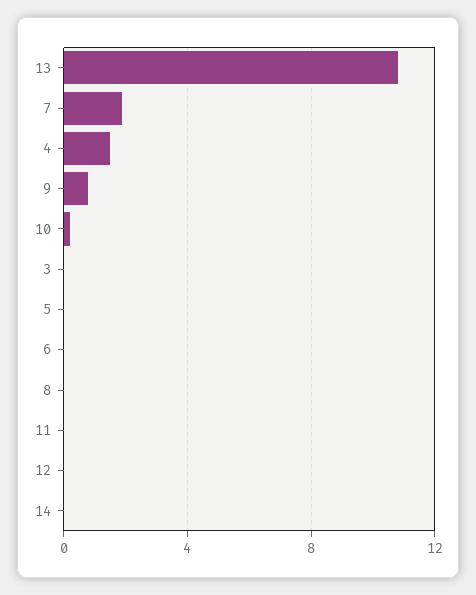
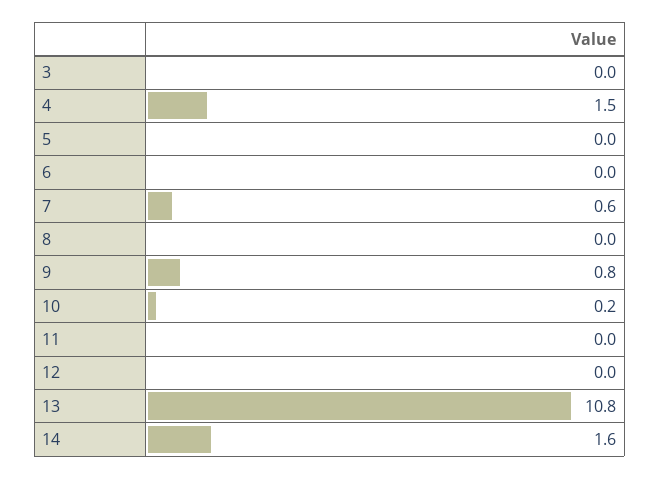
7: 2 -> 0.6
14: 0 -> 1.6

